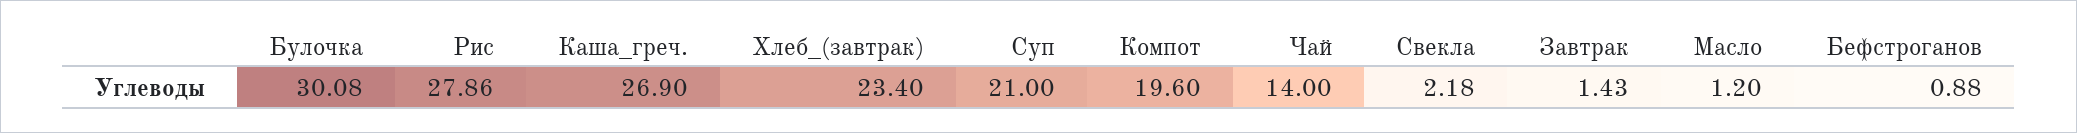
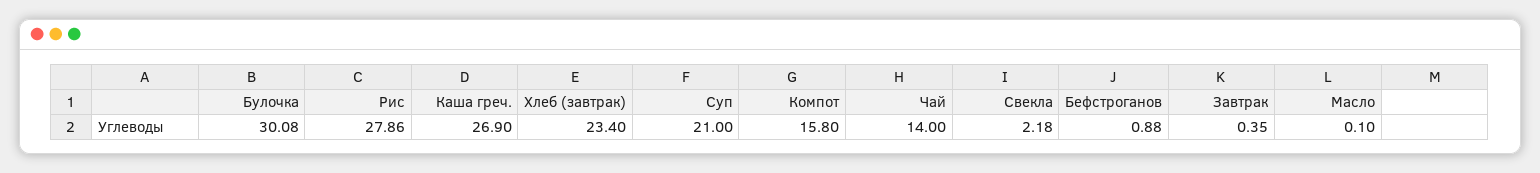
Компот: 19.6 -> 15.8
Завтрак: 1.43 -> 0.35
Масло: 1.2 -> 0.1

